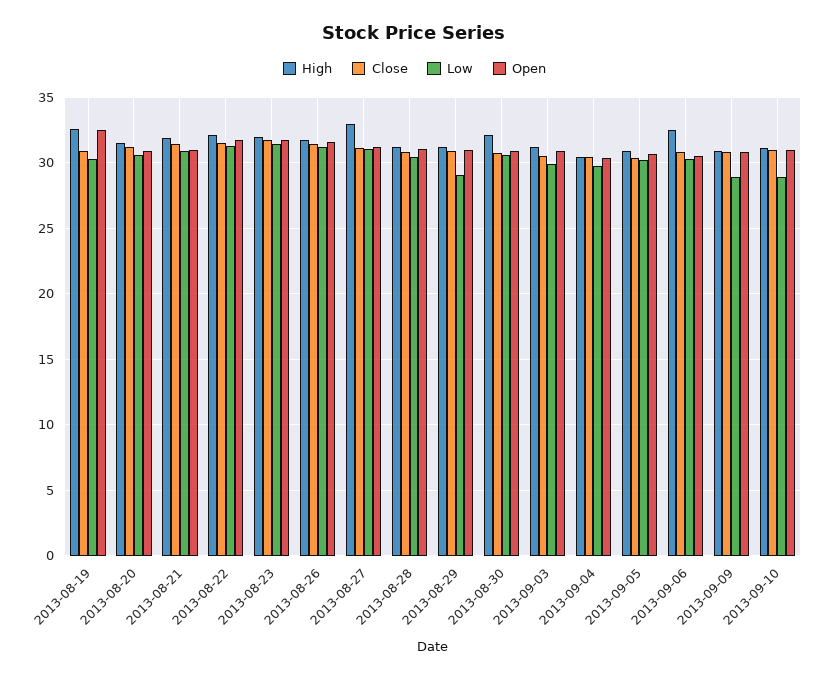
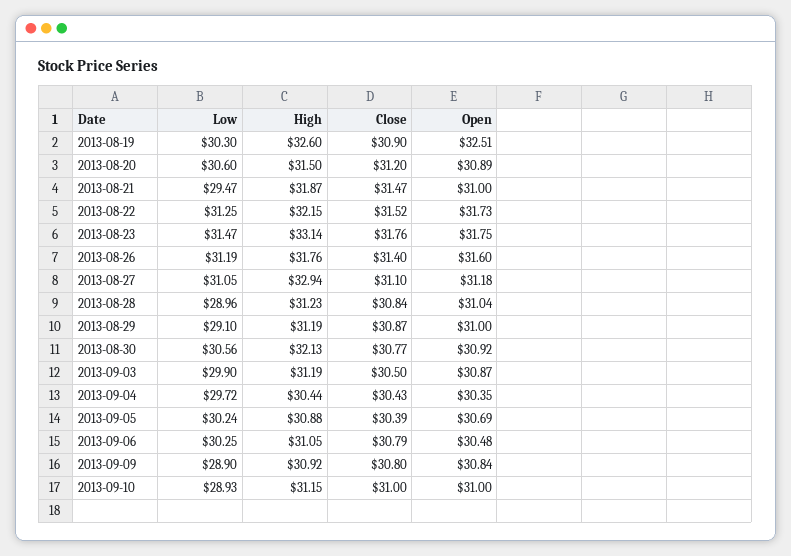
Low, 2013-08-21: 31 -> 29.47
High, 2013-08-23: 32 -> 33.14
Low, 2013-08-28: 30.5 -> 28.96
High, 2013-09-06: 32.5 -> 31.05

